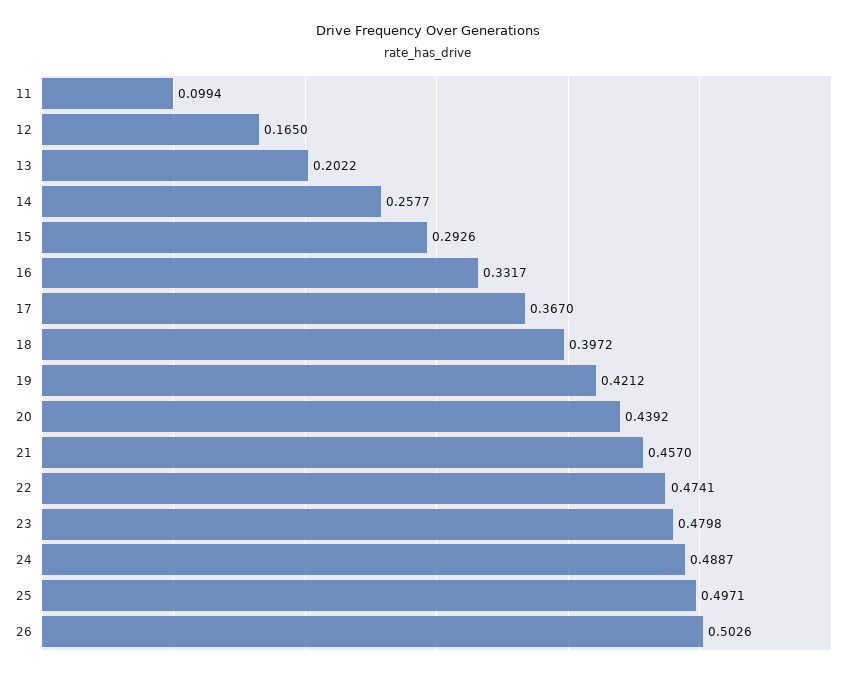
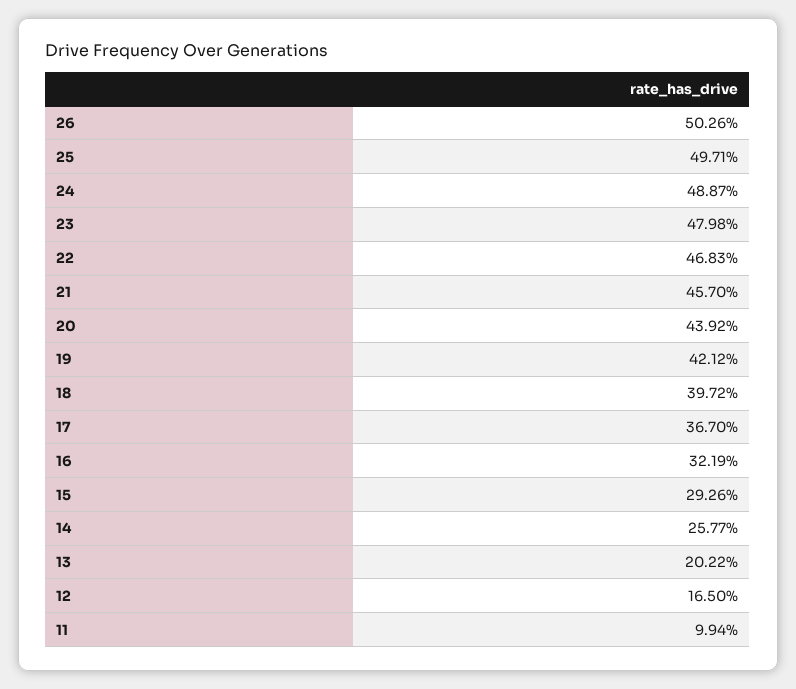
16: 0.3317 -> 0.3219
22: 0.4741 -> 0.4683

